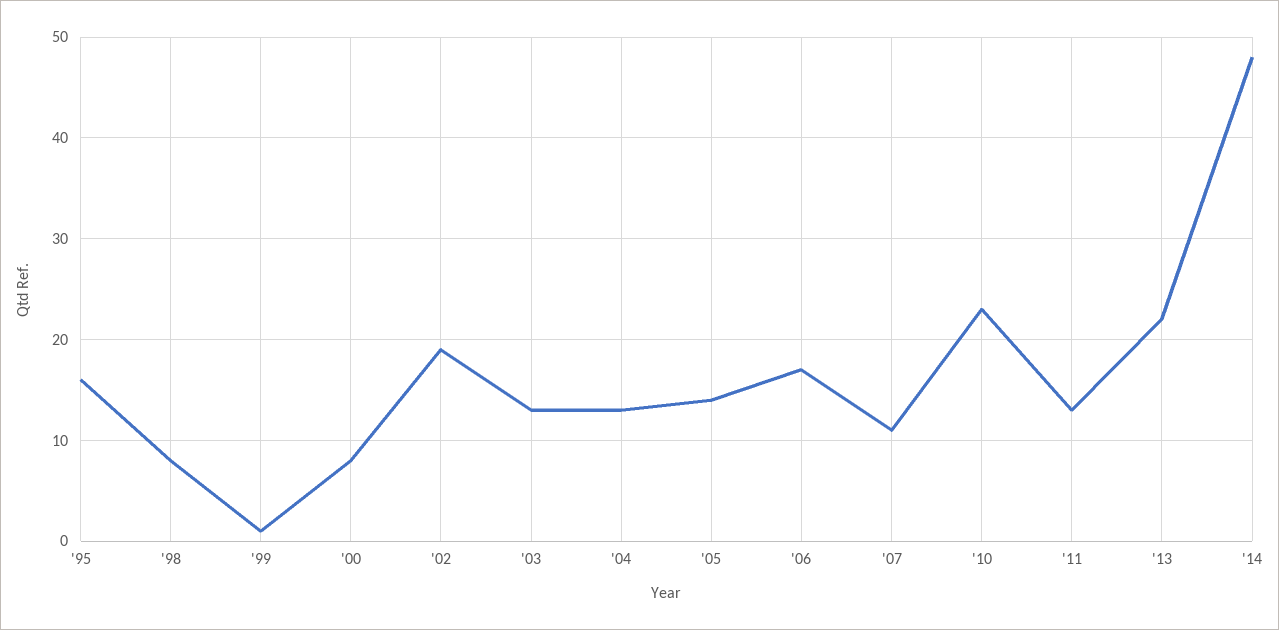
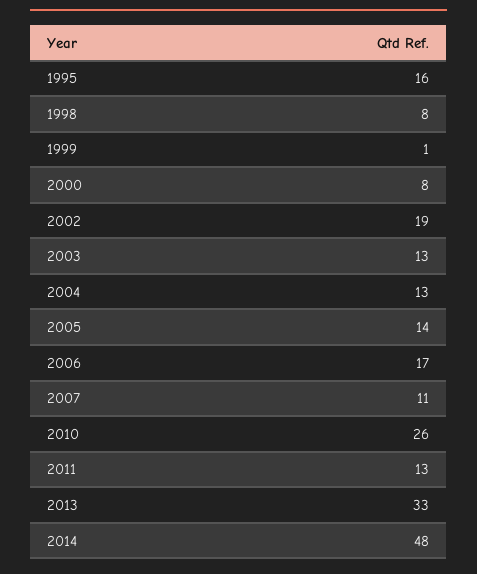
'10: 23 -> 26
'13: 22 -> 33

